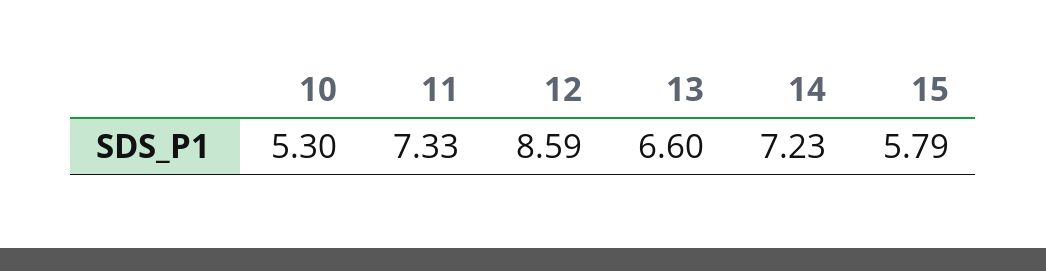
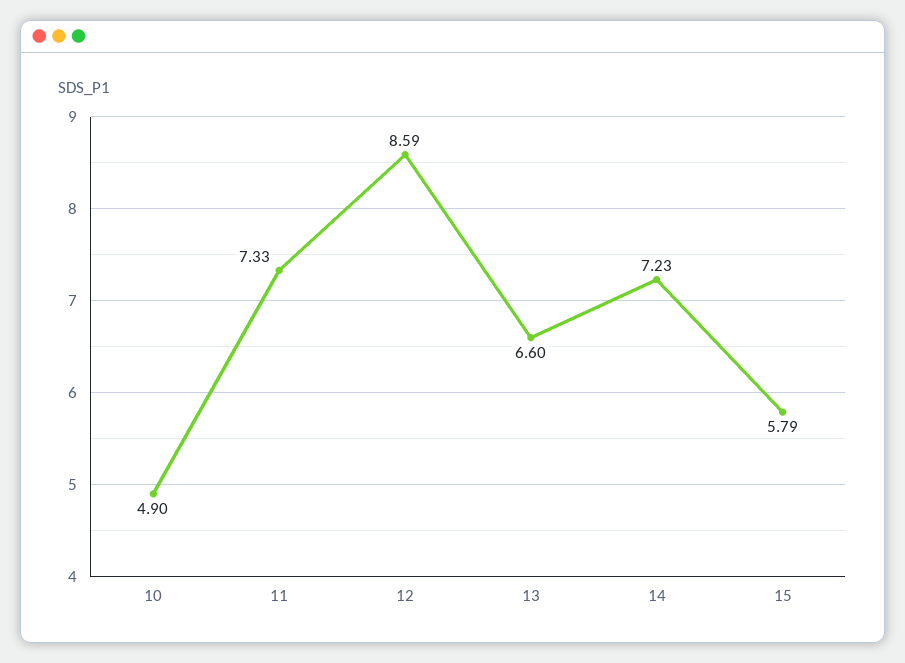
10: 5.3 -> 4.9

